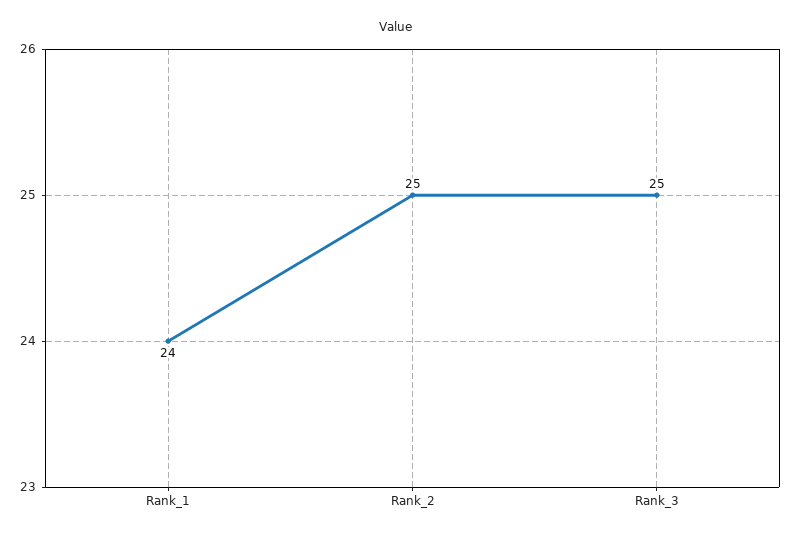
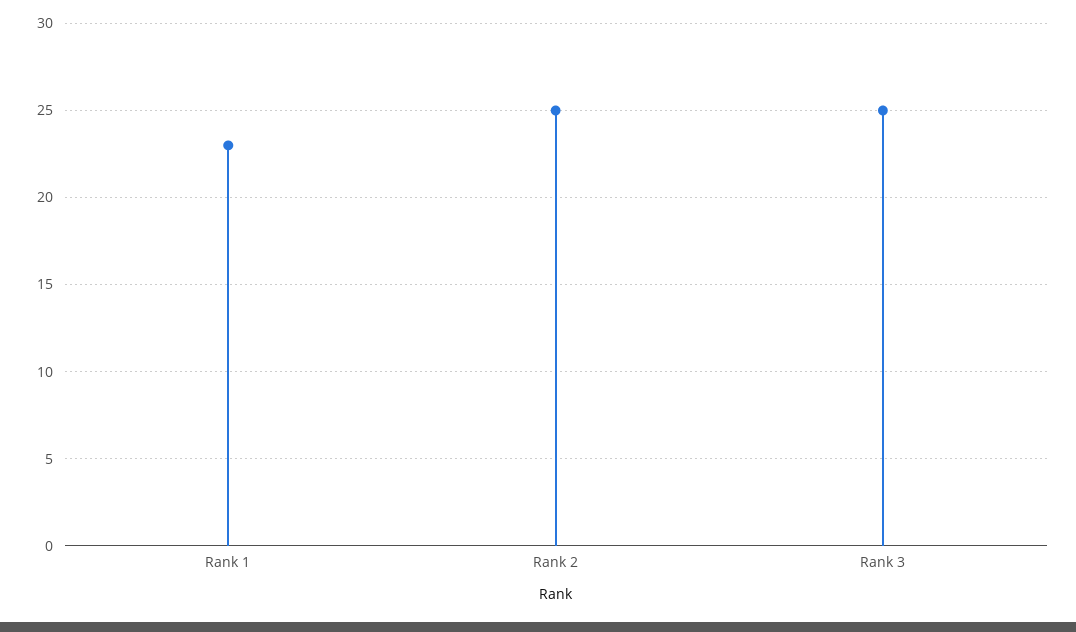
Rank_1: 24 -> 23

